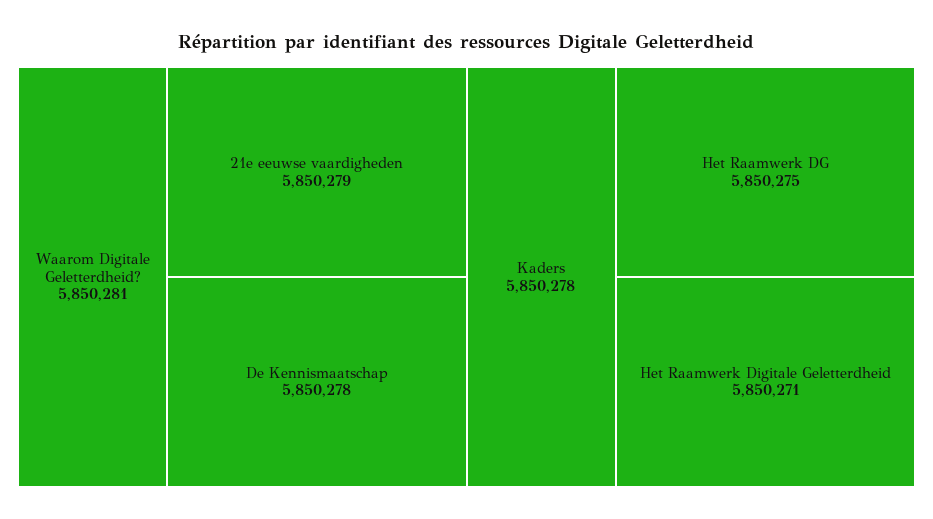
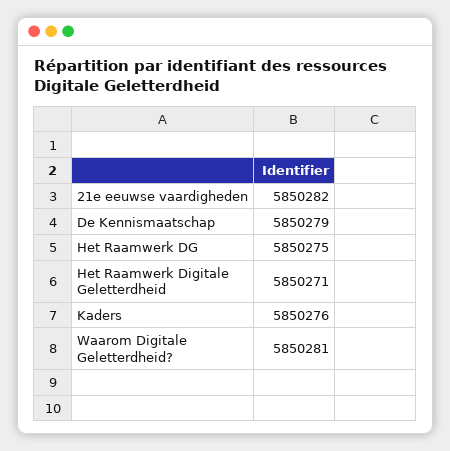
21e eeuwse vaardigheden: 5850279 -> 5850282
De Kennismaatschap: 5850278 -> 5850279
Kaders: 5850278 -> 5850276

